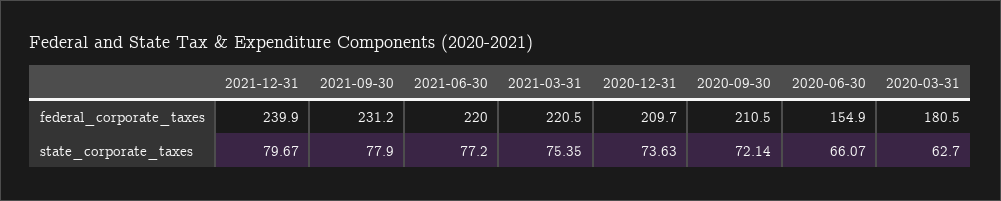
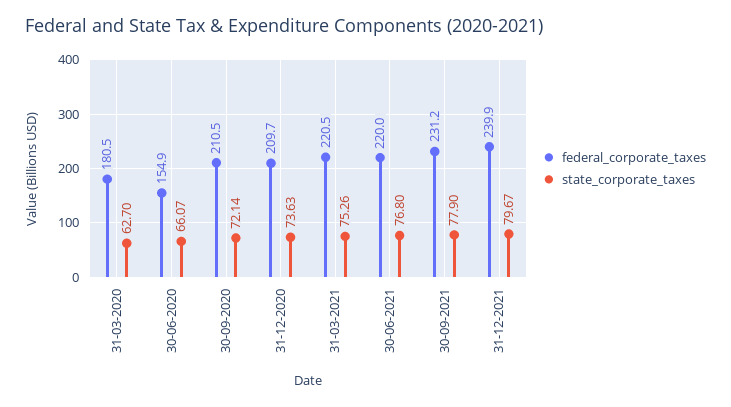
state_corporate_taxes, 2021-06-30: 77.2 -> 76.8
state_corporate_taxes, 2021-03-31: 75.35 -> 75.26

